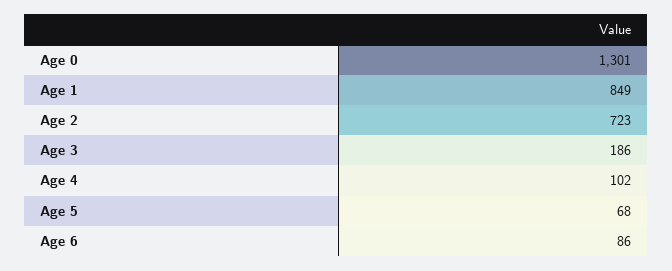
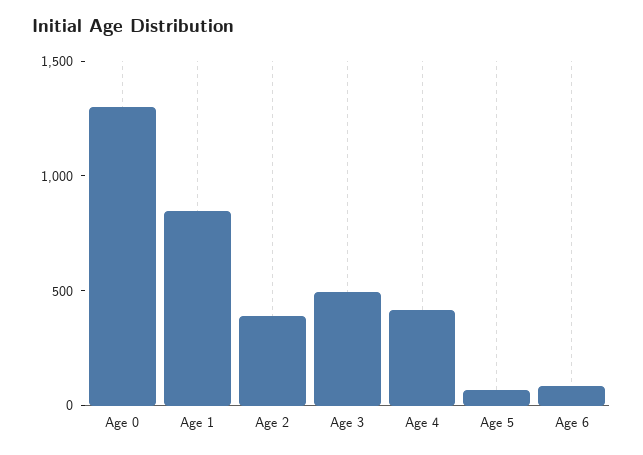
Age 2: 723 -> 400
Age 3: 186 -> 500
Age 4: 102 -> 400

